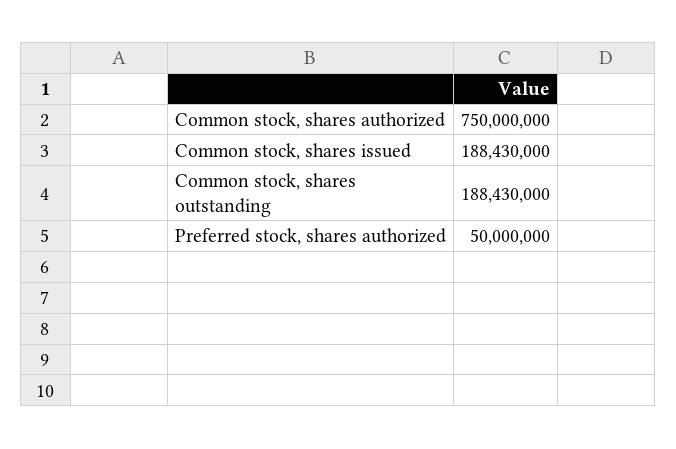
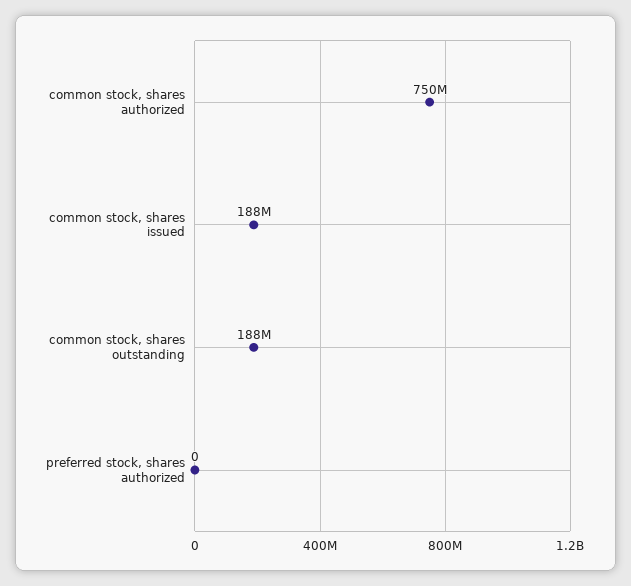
Preferred stock, shares authorized: 50000000 -> 0

